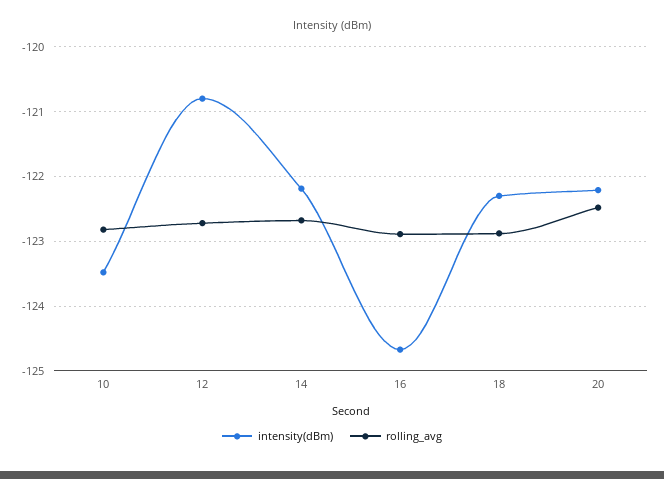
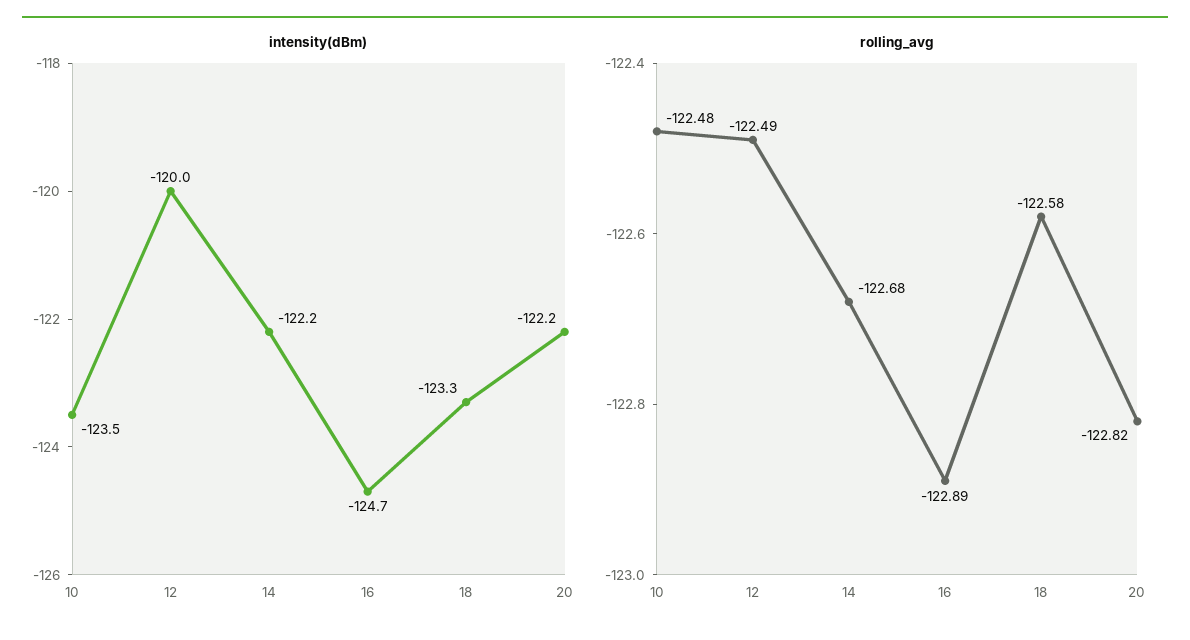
rolling_avg, 10: -122.8 -> -122.48
intensity(dBm), 12: -120.8 -> -120
rolling_avg, 12: -122.7 -> -122.49
intensity(dBm), 18: -122.3 -> -123.3
rolling_avg, 18: -122.9 -> -122.58
rolling_avg, 20: -122.5 -> -122.82

